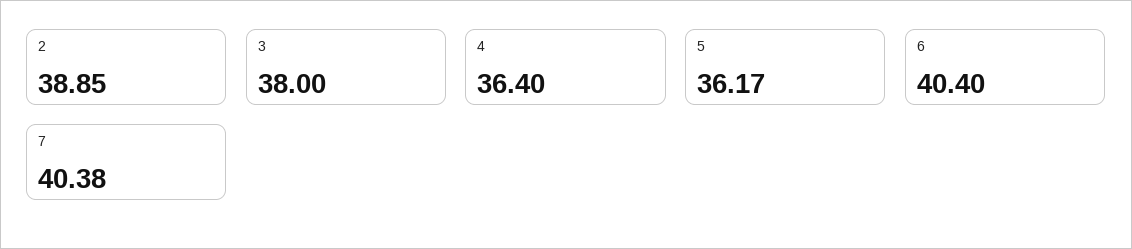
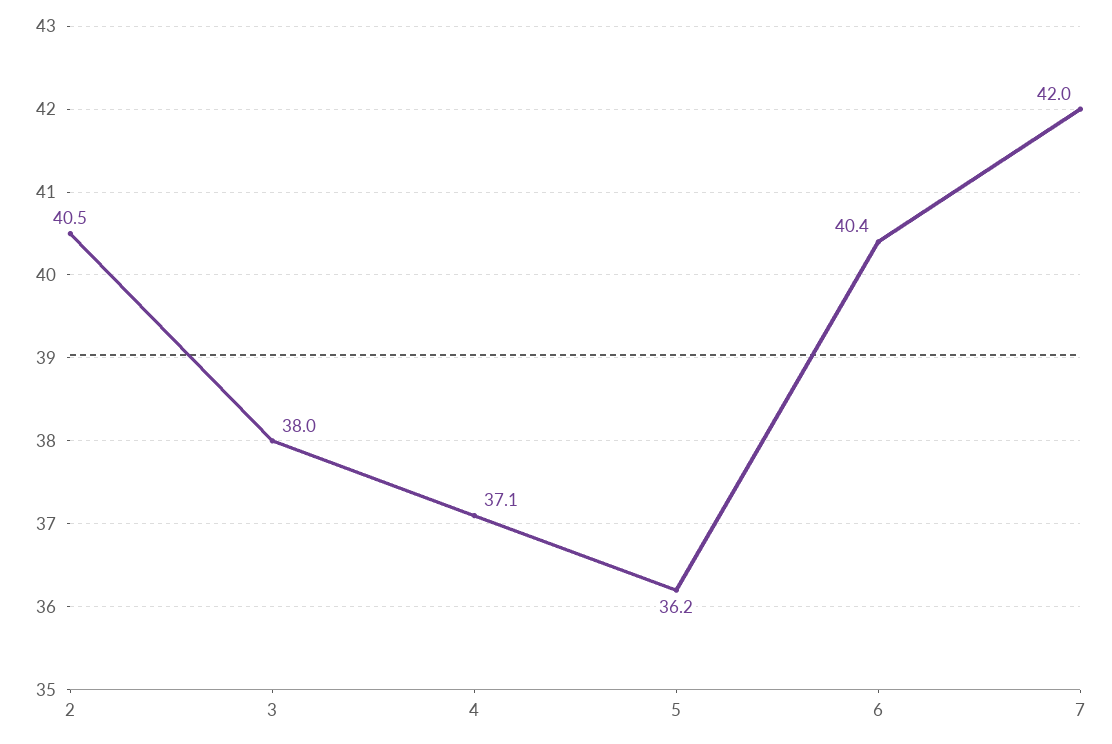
2: 38.85 -> 40.5
4: 36.4 -> 37.1
7: 40.38 -> 42

